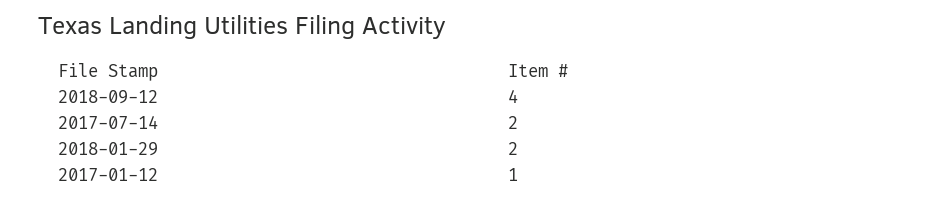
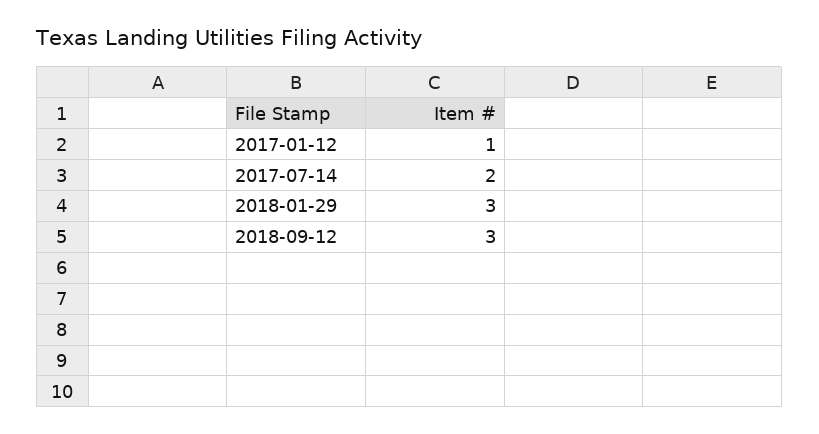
2018-09-12: 4 -> 3
2018-01-29: 2 -> 3

